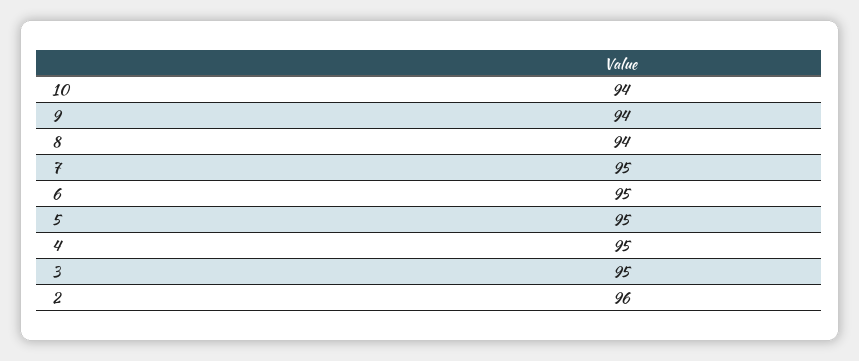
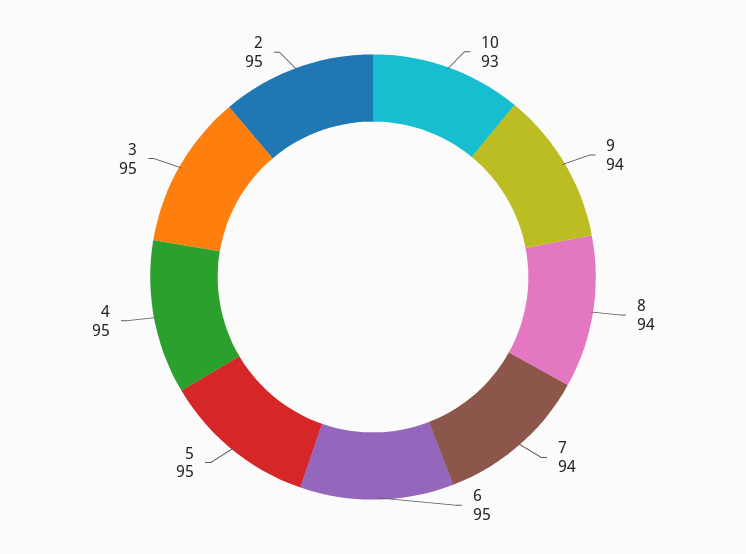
10: 94 -> 93
7: 95 -> 94
2: 96 -> 95

